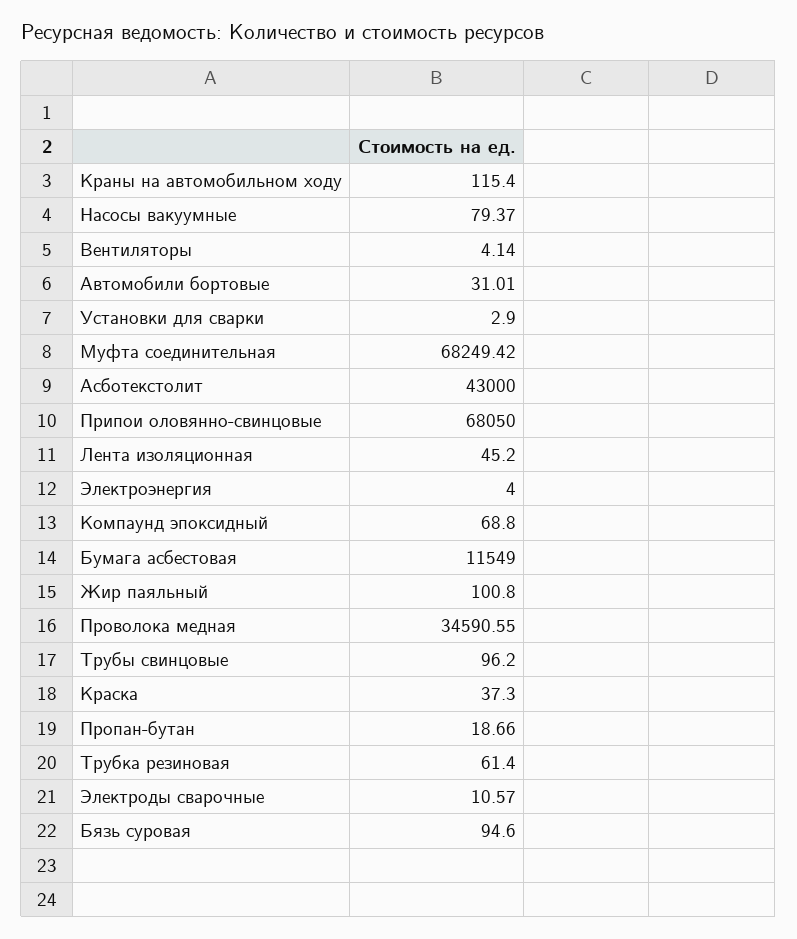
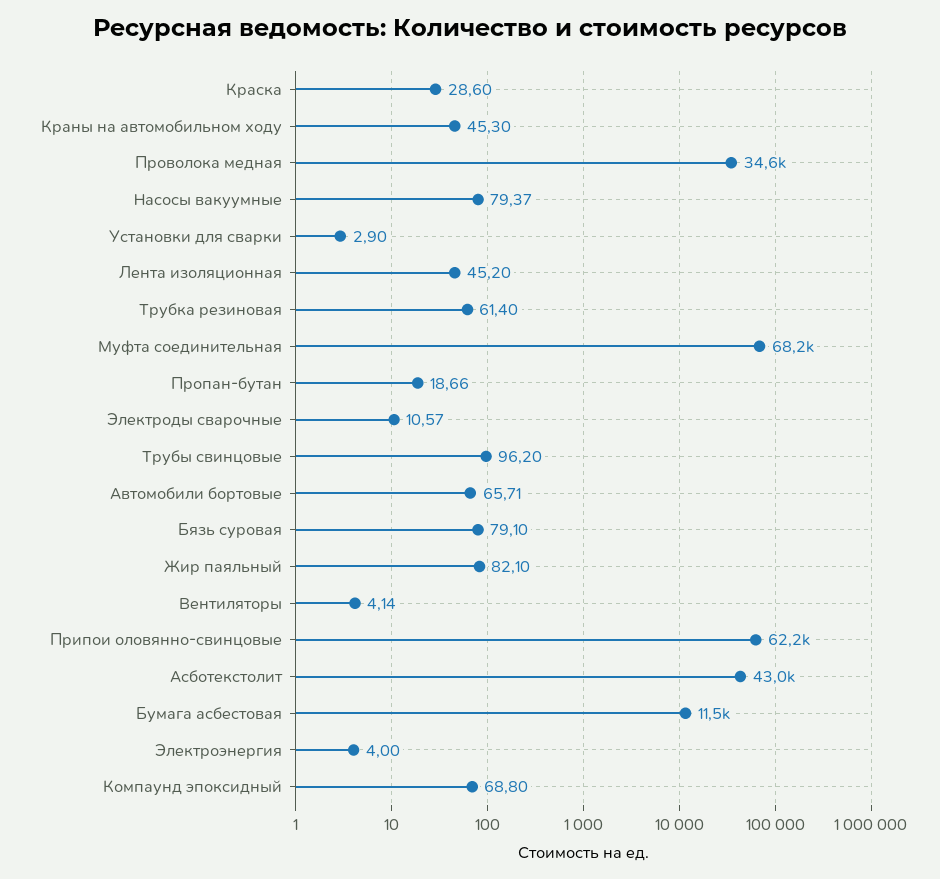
Краны на автомобильном ходу: 115.4 -> 45.3
Автомобили бортовые: 31.01 -> 65.71
Припои оловянно-свинцовые: 68050 -> 62200
Жир паяльный: 100.8 -> 82.1
Краска: 37.3 -> 28.6
Бязь суровая: 94.6 -> 79.1

